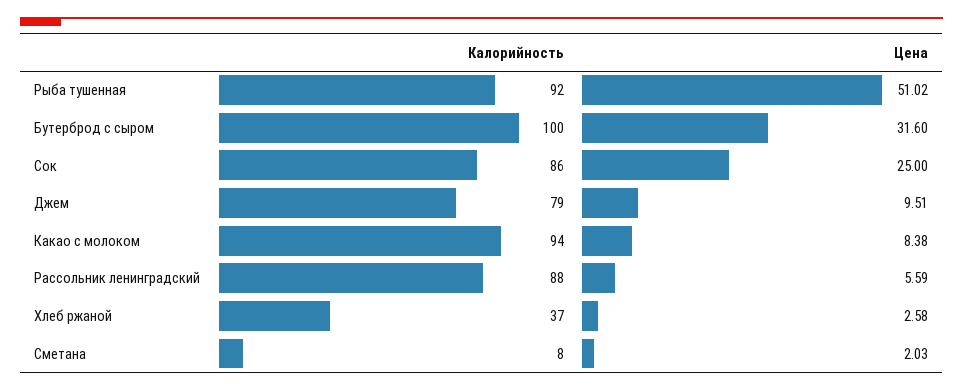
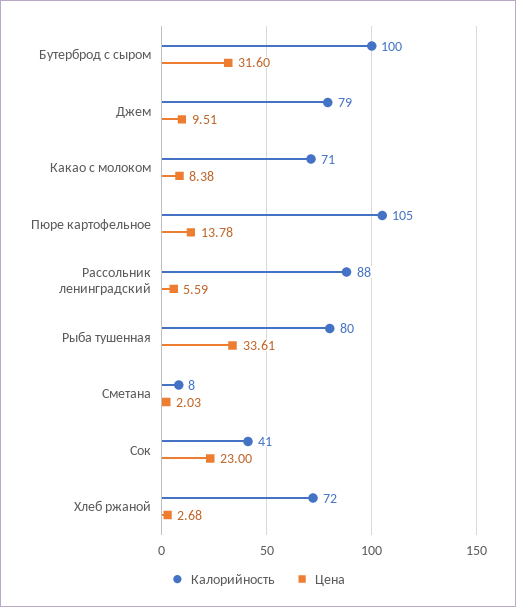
Калорийность, Рыба тушенная: 92 -> 80
Цена, Рыба тушенная: 51.02 -> 33.61
Калорийность, Сок: 86 -> 41
Цена, Сок: 25 -> 23
Калорийность, Какао с молоком: 94 -> 71
Калорийность, Хлеб ржаной: 37 -> 72
Цена, Хлеб ржаной: 2.58 -> 2.68
Калорийность, Пюре картофельное: none -> 105
Цена, Пюре картофельное: none -> 13.78

